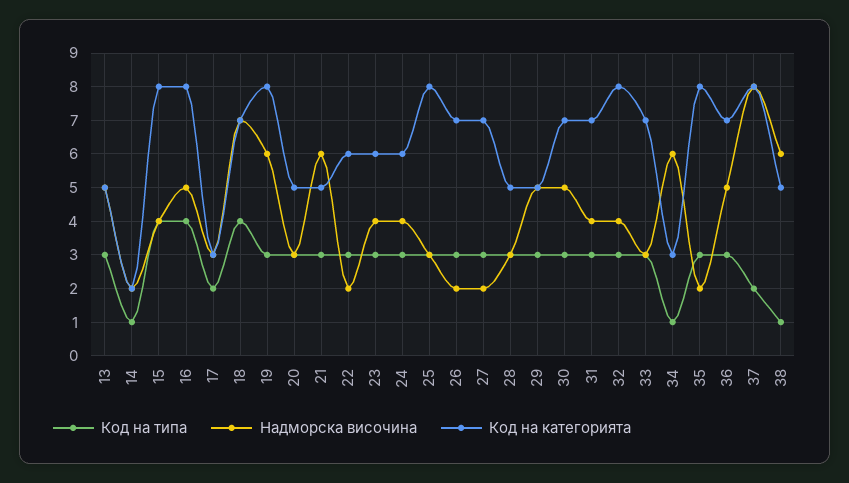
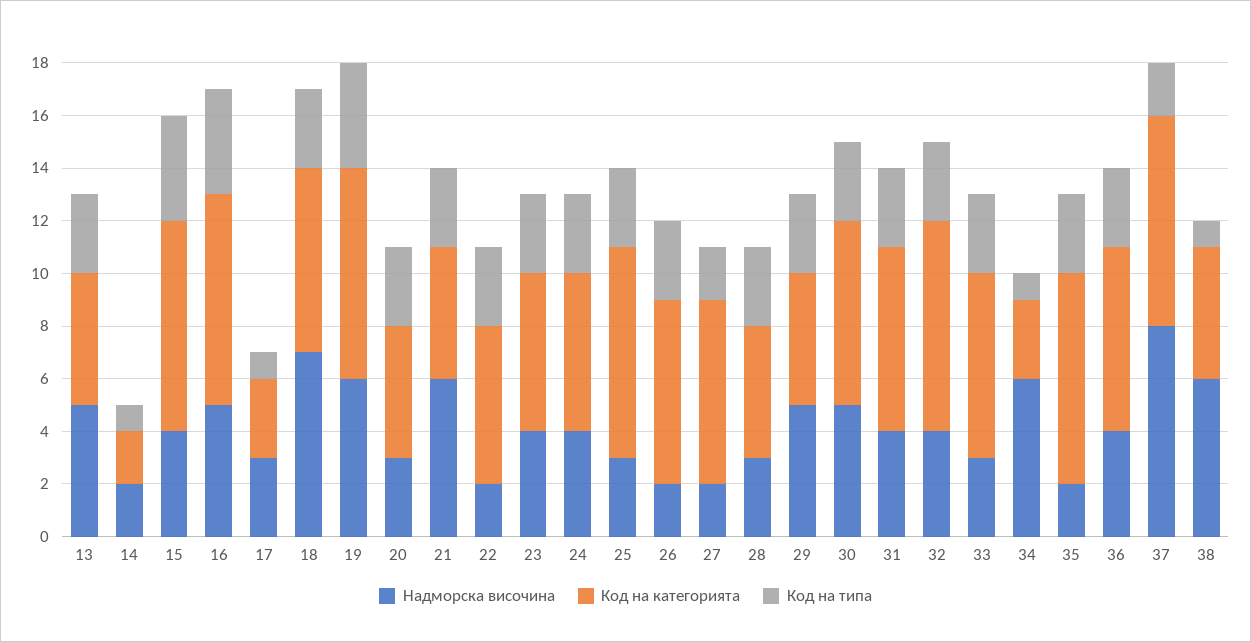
Код на типа, 17: 2 -> 1
Код на типа, 18: 4 -> 3
Код на типа, 19: 3 -> 4
Код на типа, 27: 3 -> 2
Надморска височина, 36: 5 -> 4

